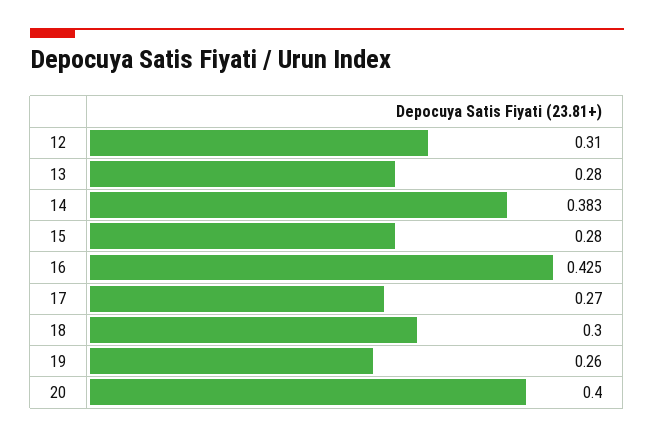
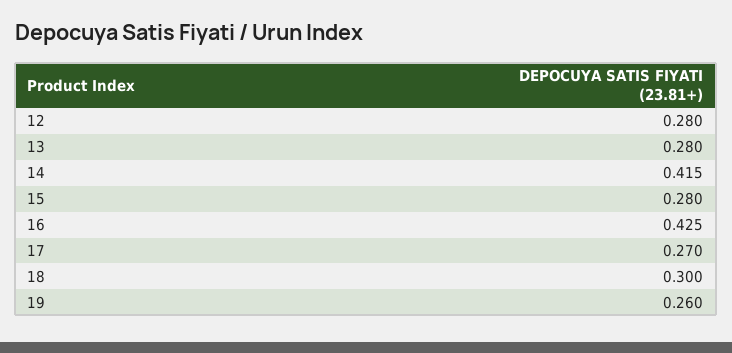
12: 0.31 -> 0.28
14: 0.383 -> 0.415
20: 0.4 -> none

